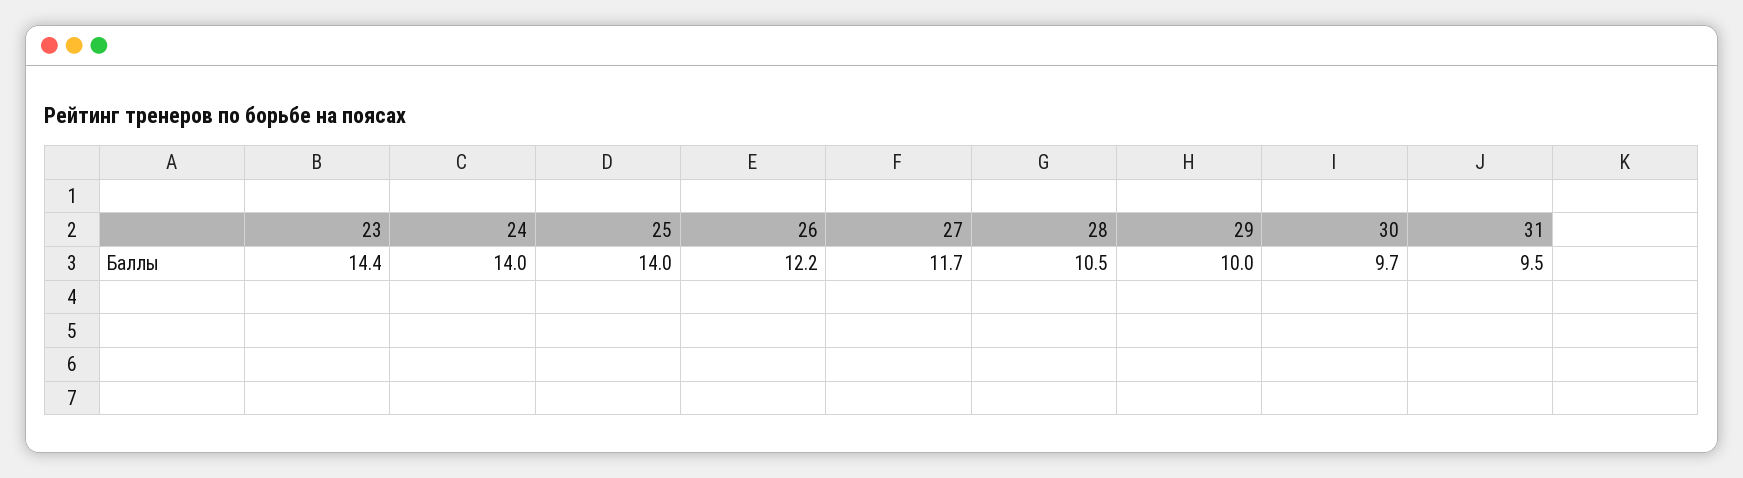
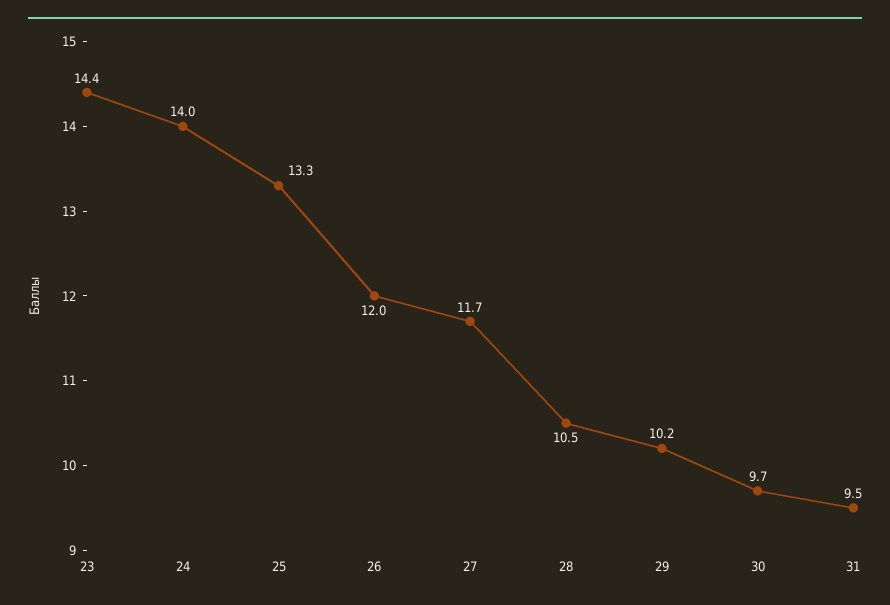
25: 14 -> 13.3
26: 12.2 -> 12
29: 10 -> 10.2

